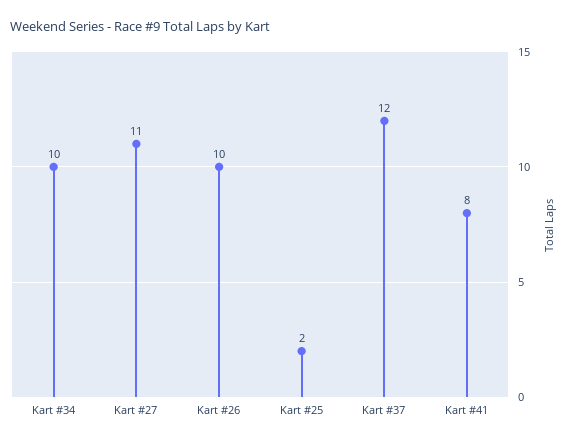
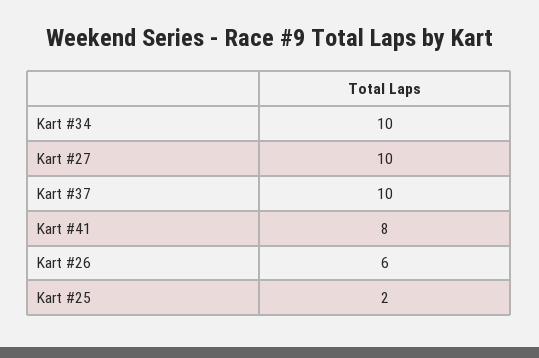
Kart #27: 11 -> 10
Kart #26: 10 -> 6
Kart #37: 12 -> 10

